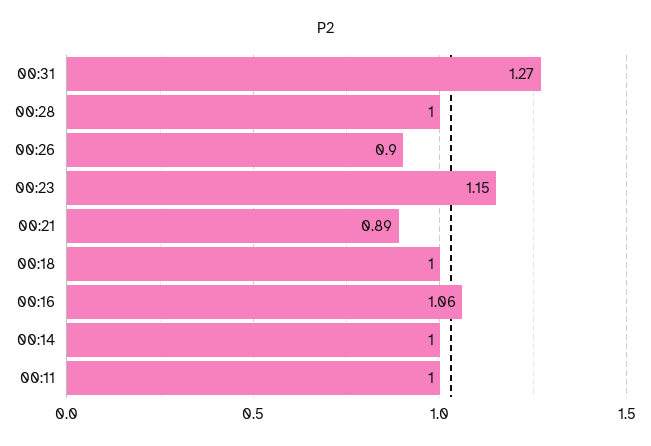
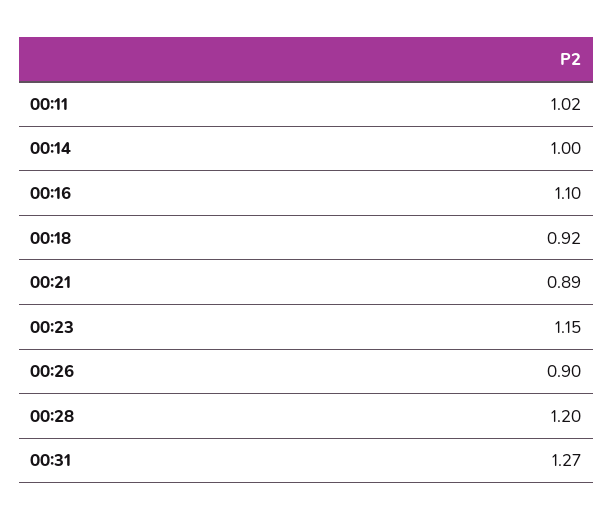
00:28: 1 -> 1.2
00:18: 1 -> 0.92
00:16: 1.06 -> 1.1
00:11: 1 -> 1.02

